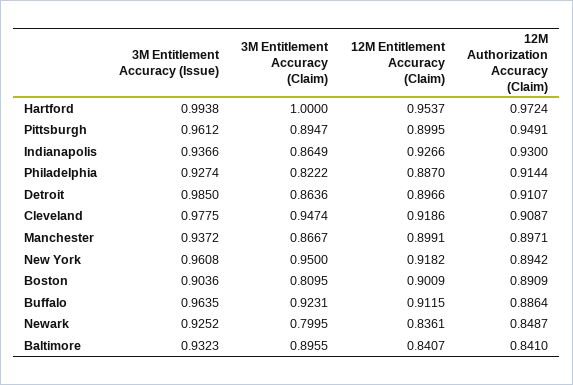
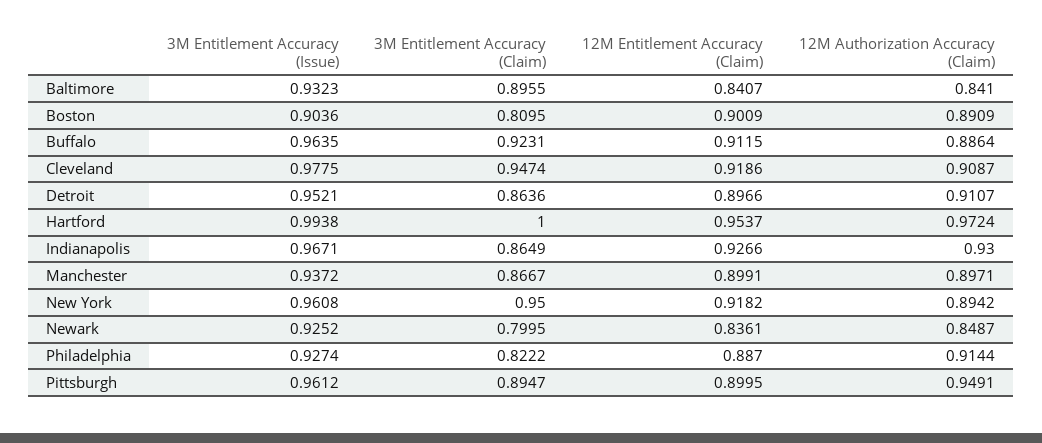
3M Entitlement Accuracy (Issue), Indianapolis: 0.9366 -> 0.9671
3M Entitlement Accuracy (Issue), Detroit: 0.985 -> 0.9521

